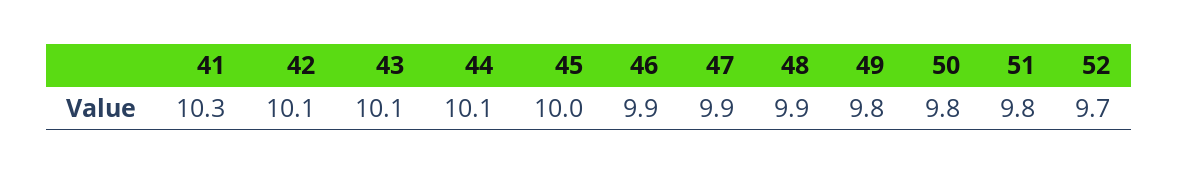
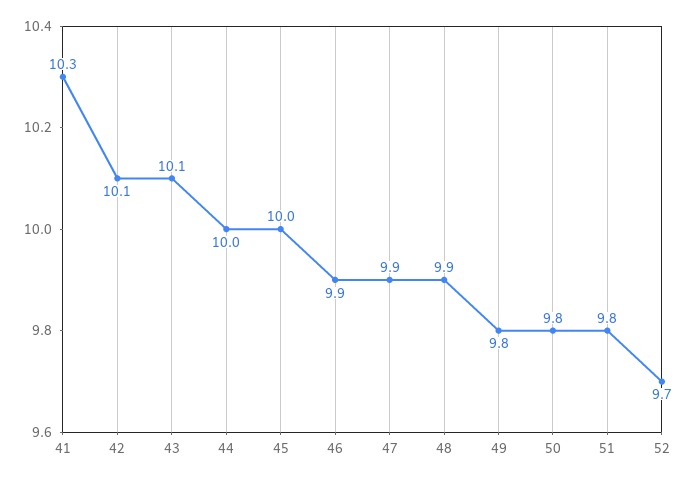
44: 10.1 -> 10

